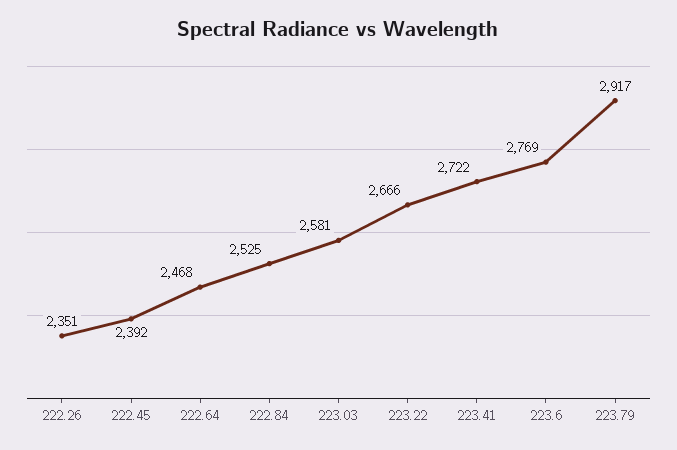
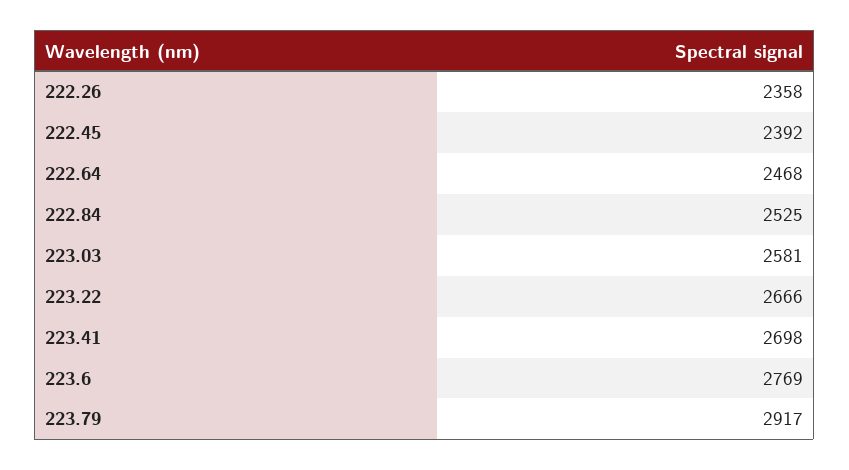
222.26: 2351 -> 2358
223.41: 2722 -> 2698

